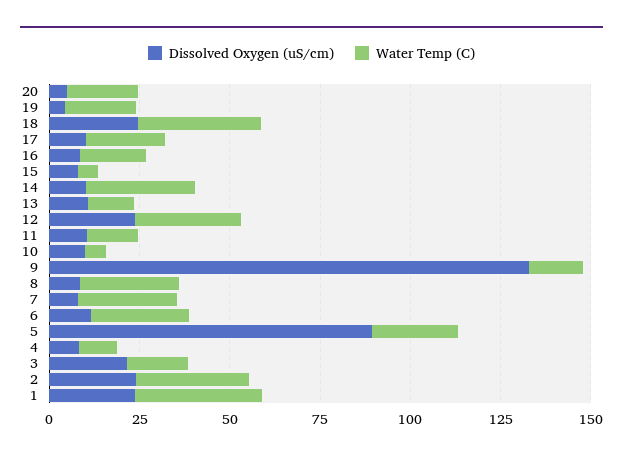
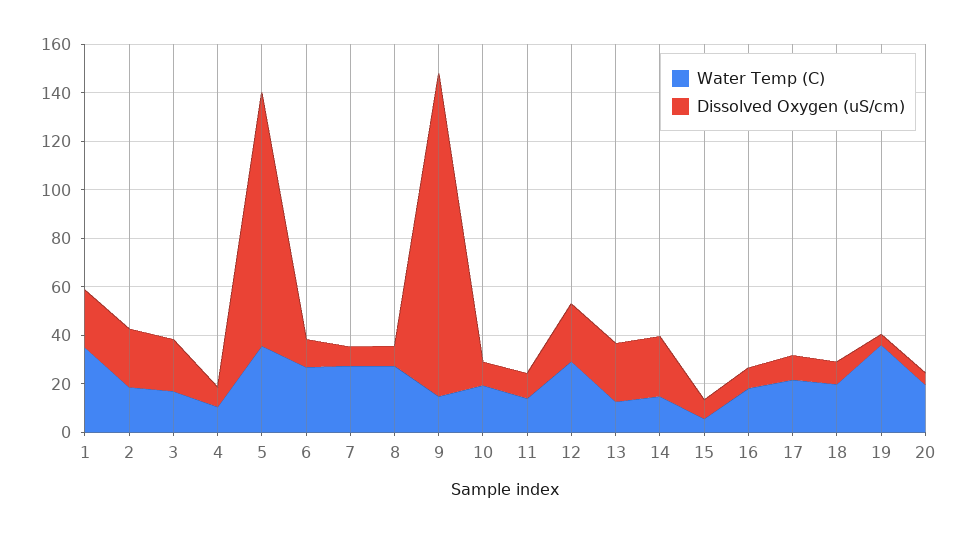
Water Temp (C), 19: 20 -> 35
Dissolved Oxygen (uS/cm), 18: 25 -> 10
Water Temp (C), 18: 35 -> 20
Dissolved Oxygen (uS/cm), 14: 10 -> 25
Water Temp (C), 14: 30 -> 15
Dissolved Oxygen (uS/cm), 13: 10 -> 25
Water Temp (C), 10: 5 -> 20
Dissolved Oxygen (uS/cm), 5: 90 -> 105
Water Temp (C), 5: 25 -> 35
Water Temp (C), 2: 30 -> 20

